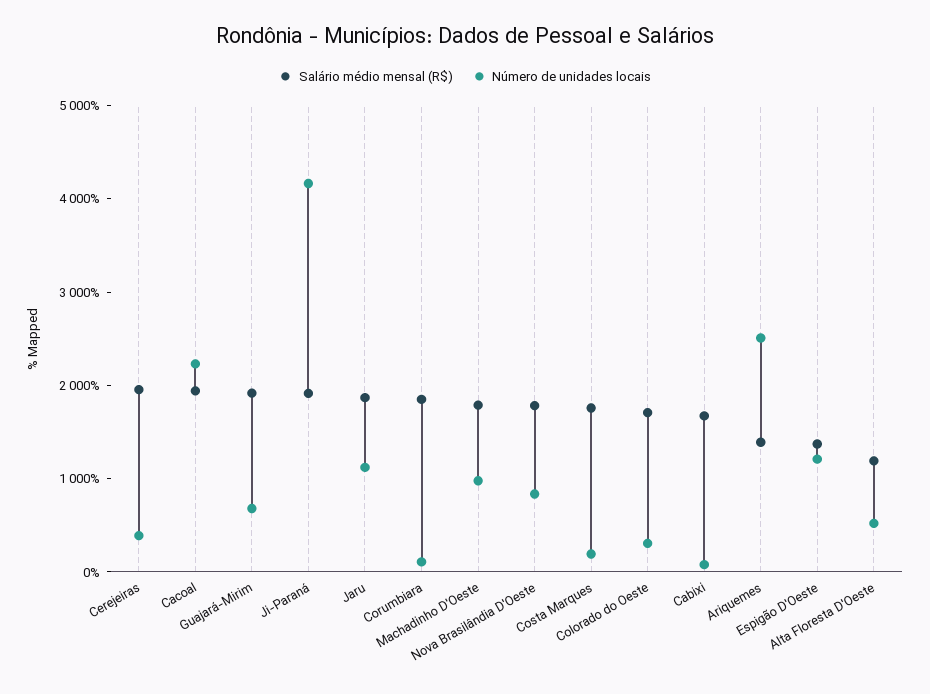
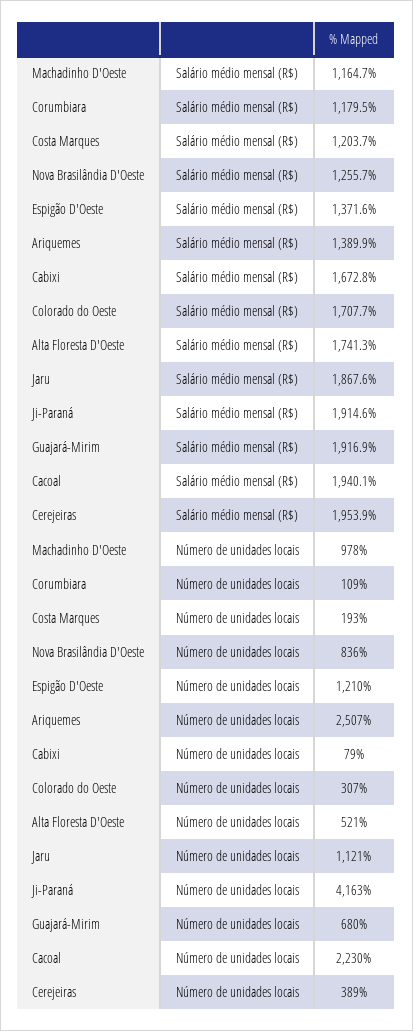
Salário médio mensal (R$), Corumbiara: 1800 -> 1179.5
Salário médio mensal (R$), Machadinho D'Oeste: 1800 -> 1164.7
Salário médio mensal (R$), Nova Brasilândia D'Oeste: 1800 -> 1255.7
Salário médio mensal (R$), Costa Marques: 1800 -> 1203.7
Salário médio mensal (R$), Alta Floresta D'Oeste: 1200 -> 1741.3

